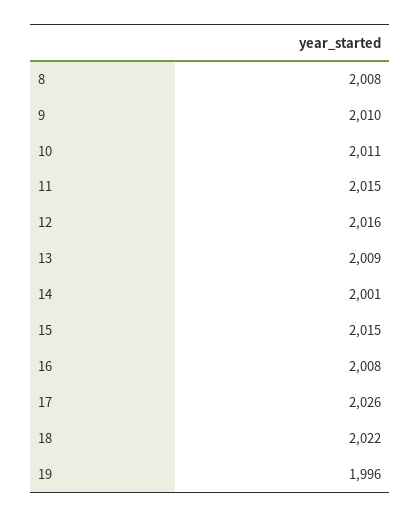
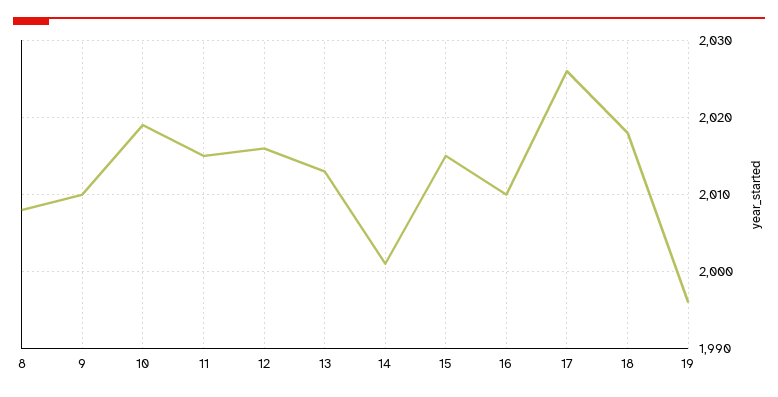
10: 2011 -> 2019
13: 2009 -> 2013
16: 2008 -> 2010
18: 2022 -> 2018

